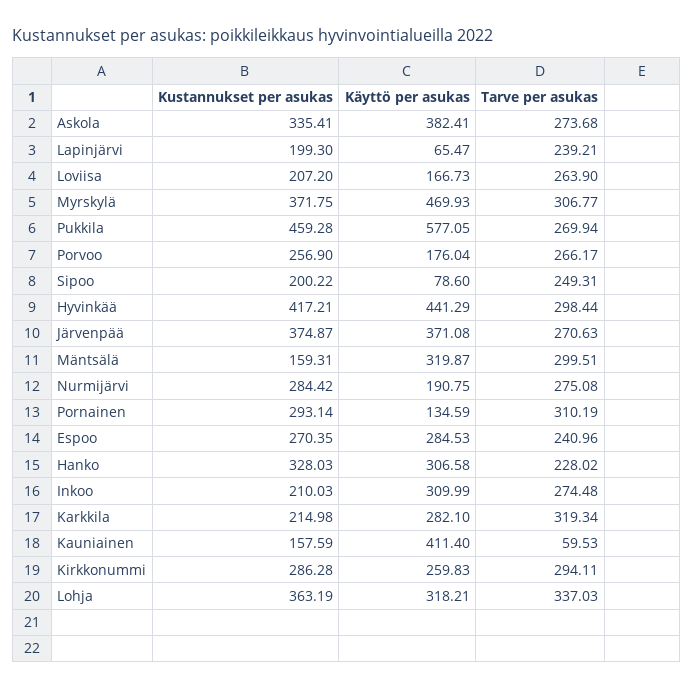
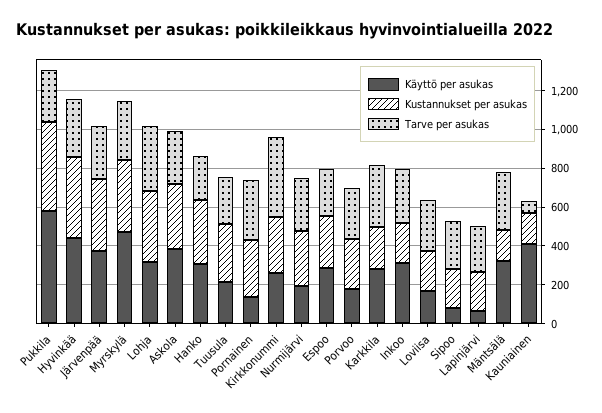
Tarve per asukas, Kirkkonummi: 294.11 -> 400
Käyttö per asukas, Tuusula: none -> 200
Kustannukset per asukas, Tuusula: none -> 300
Tarve per asukas, Tuusula: none -> 250

